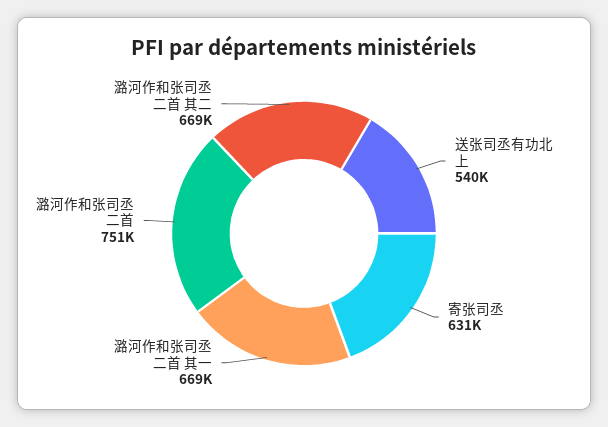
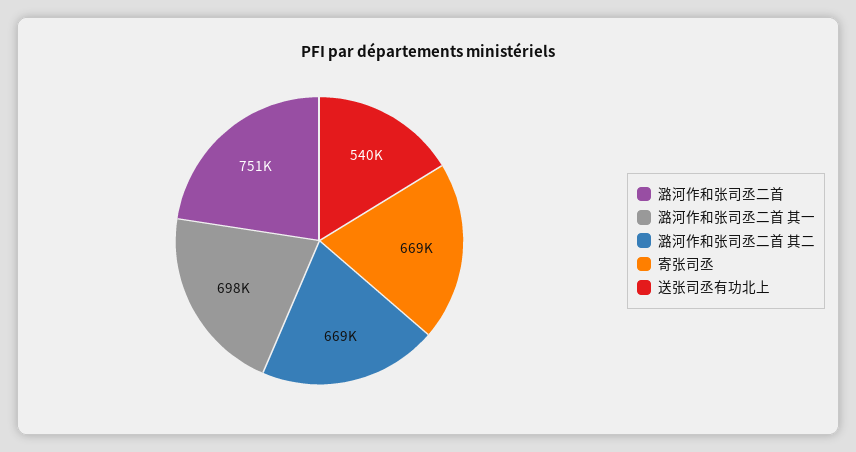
寄张司丞: 631000 -> 669000
潞河作和张司丞二首 其一: 669000 -> 698000

